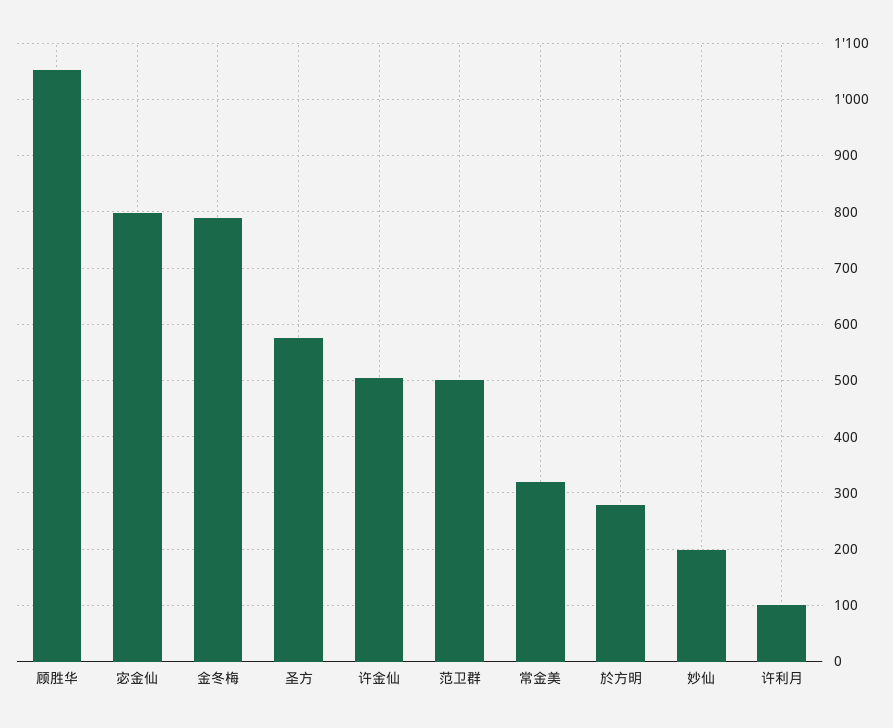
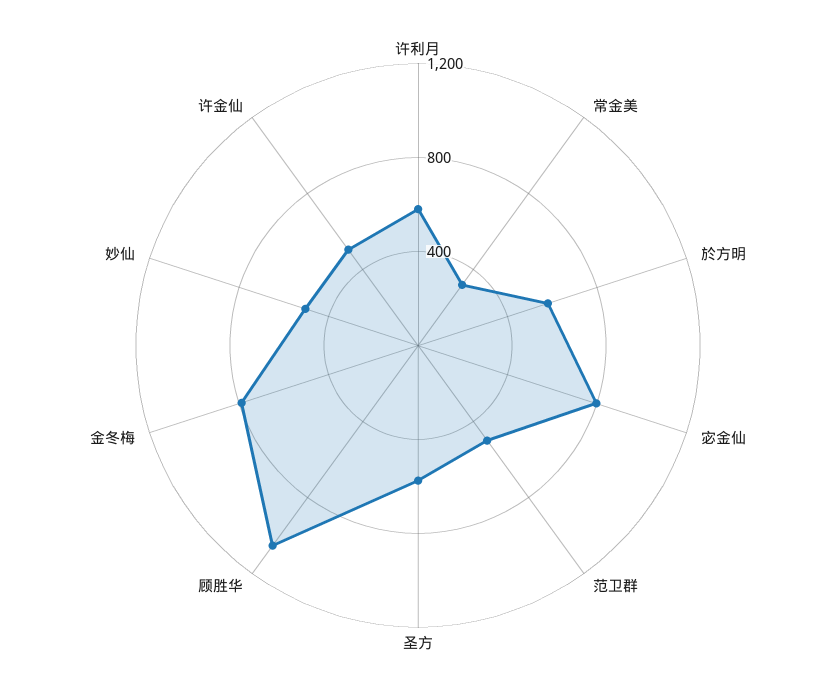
於方明: 280 -> 600
妙仙: 200 -> 500
许利月: 100 -> 600

